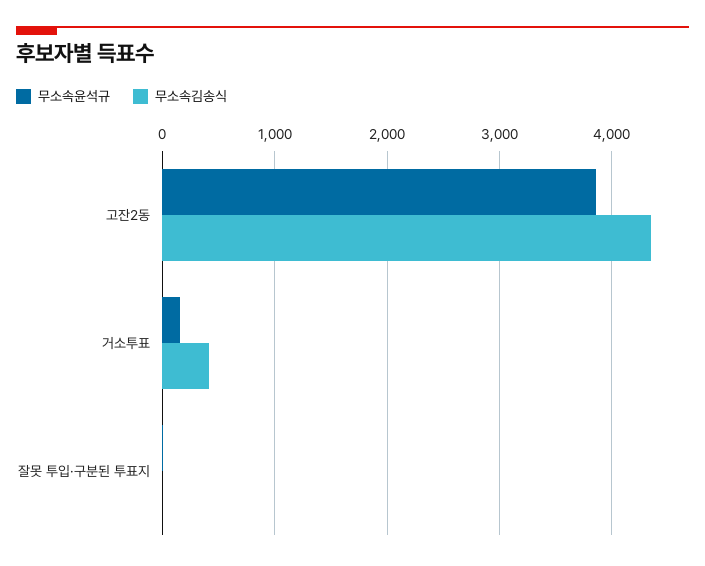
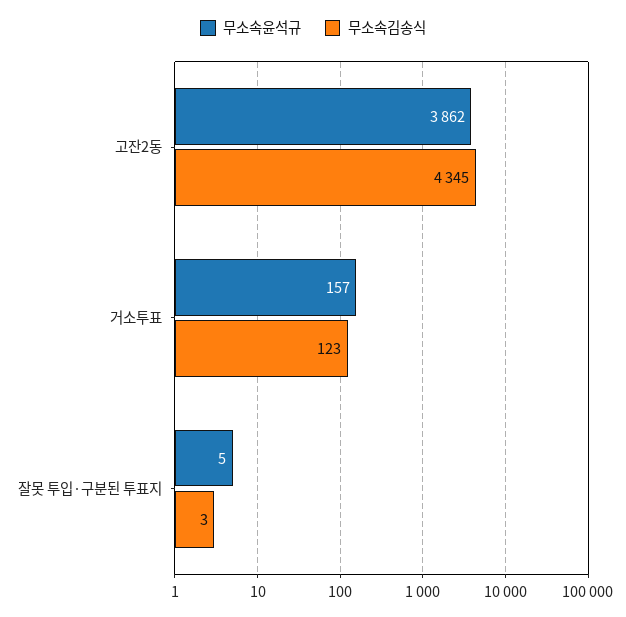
무소속김송식, 거소투표: 400 -> 123

